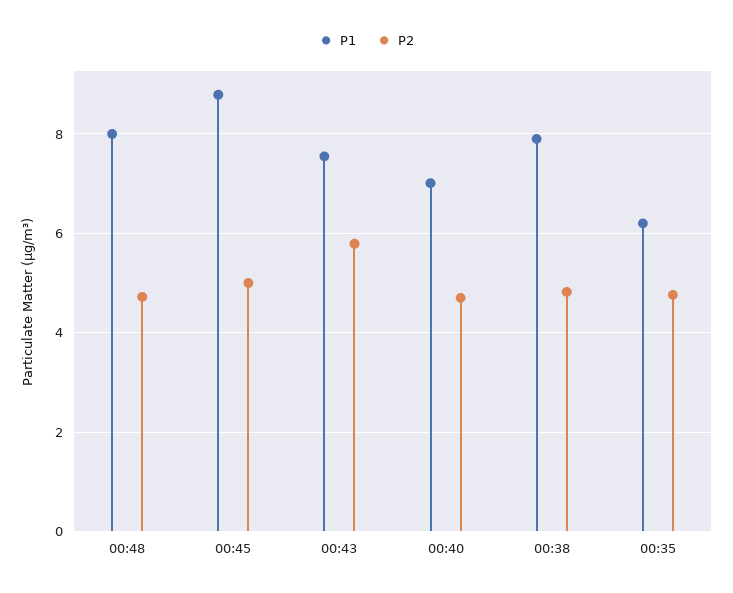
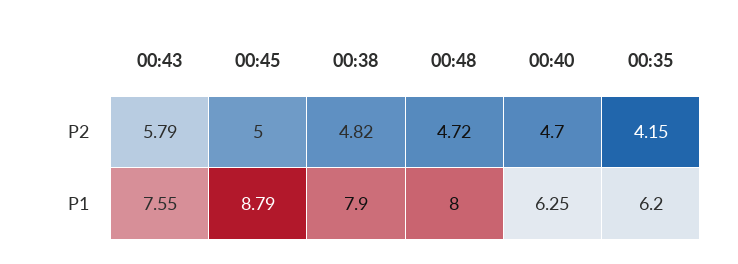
P1, 00:40: 7 -> 6.25
P2, 00:35: 4.8 -> 4.15

